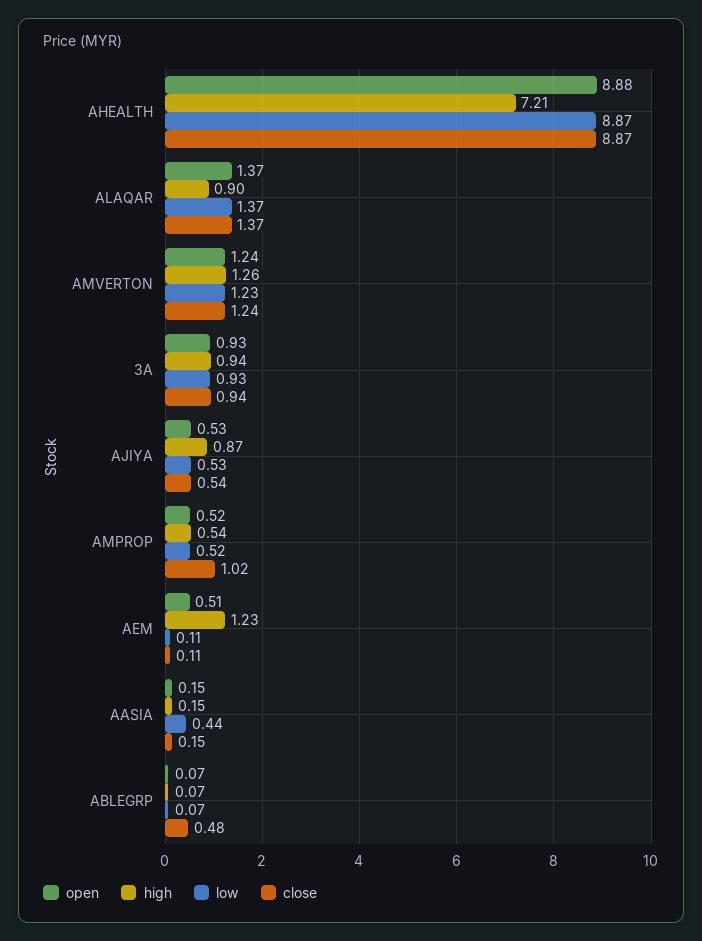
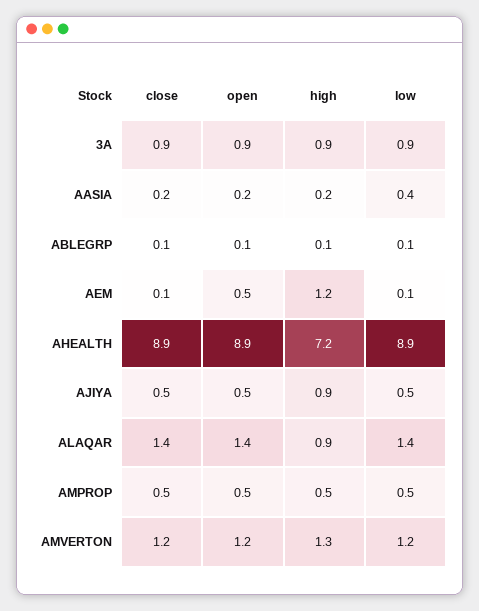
close, AMPROP: 1.02 -> 0.5
close, ABLEGRP: 0.48 -> 0.1

